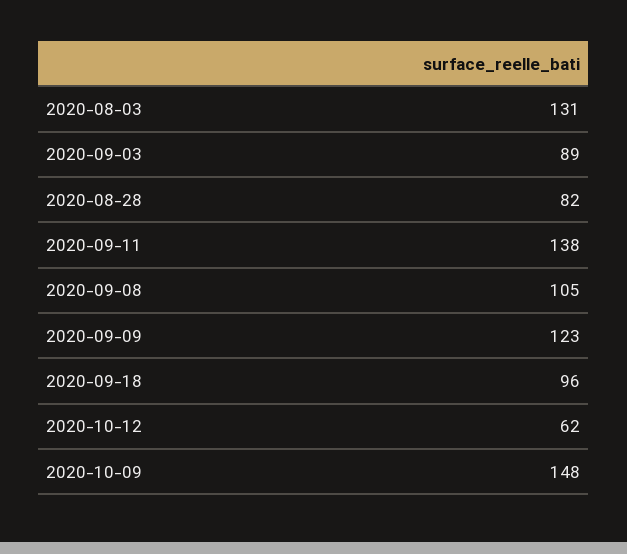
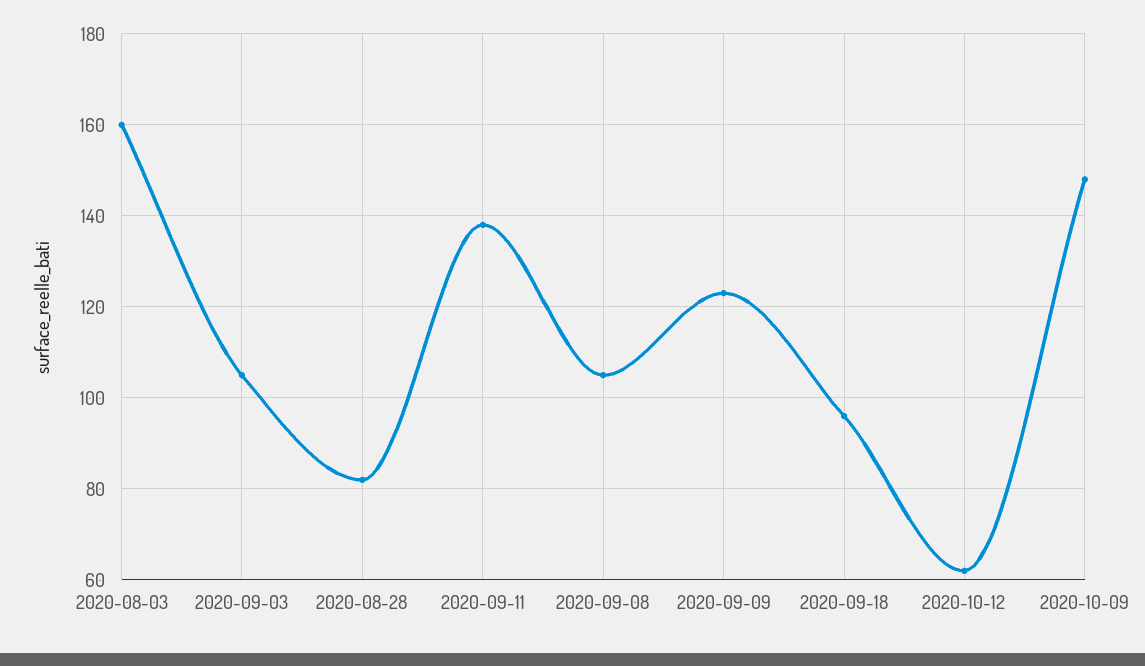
2020-08-03: 131 -> 160
2020-09-03: 89 -> 105

